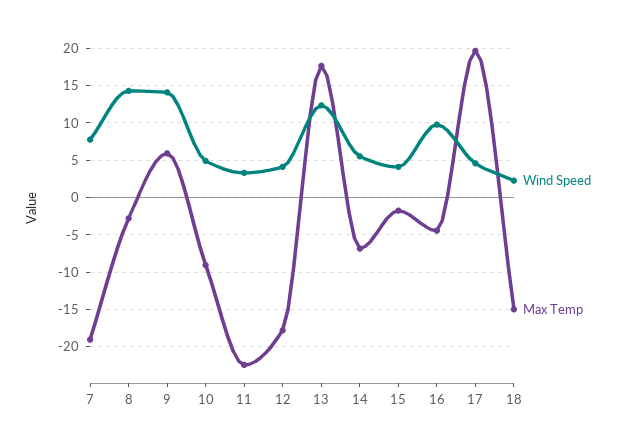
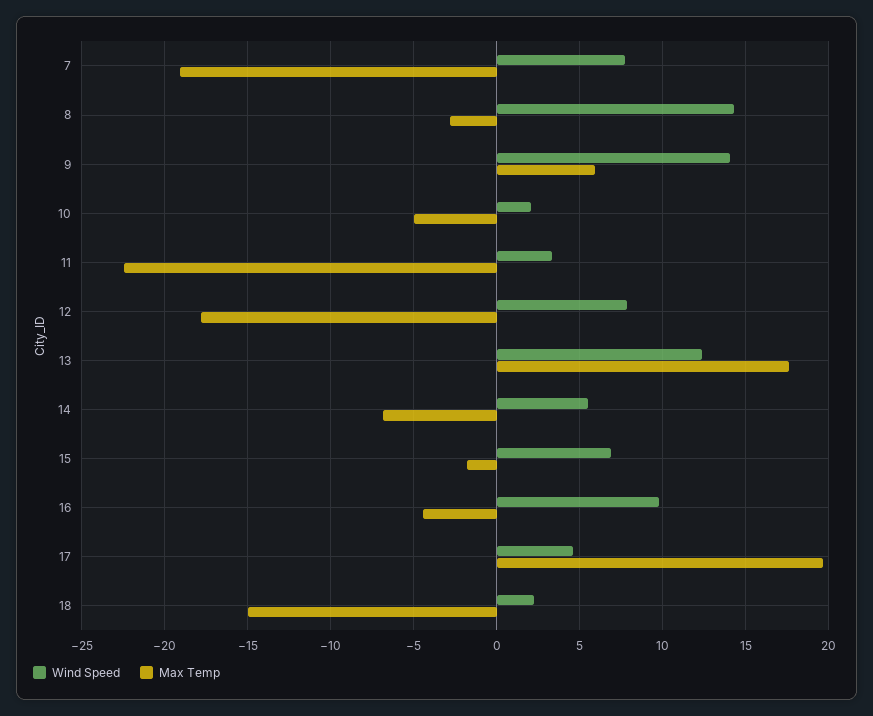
Wind Speed, 10: 5 -> 2
Max Temp, 10: -9 -> -5
Wind Speed, 12: 4 -> 8
Wind Speed, 15: 4 -> 7

